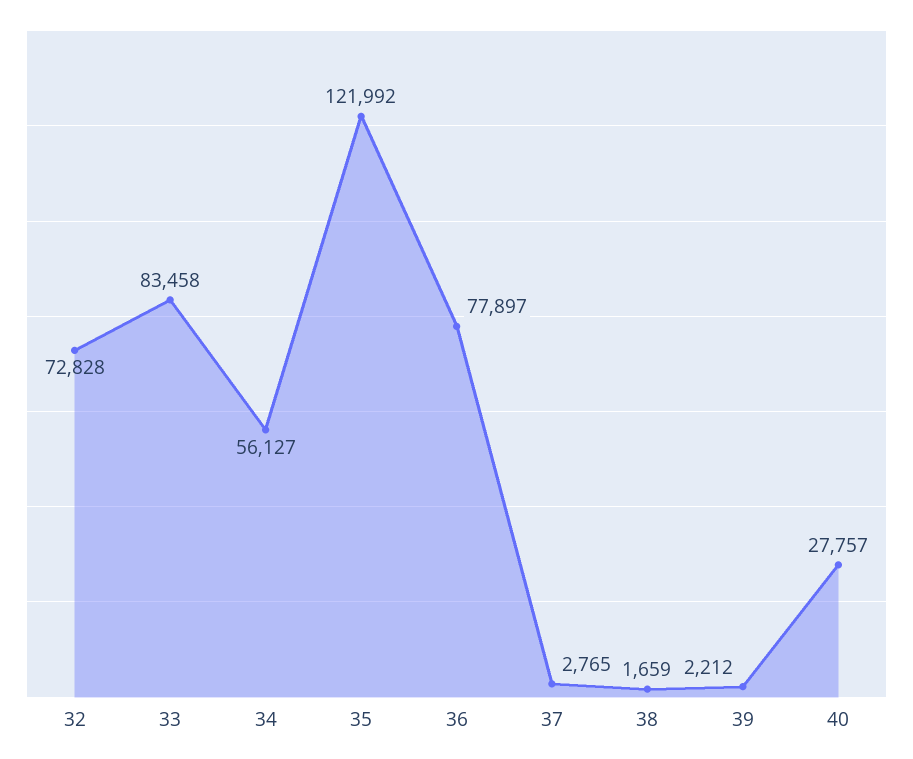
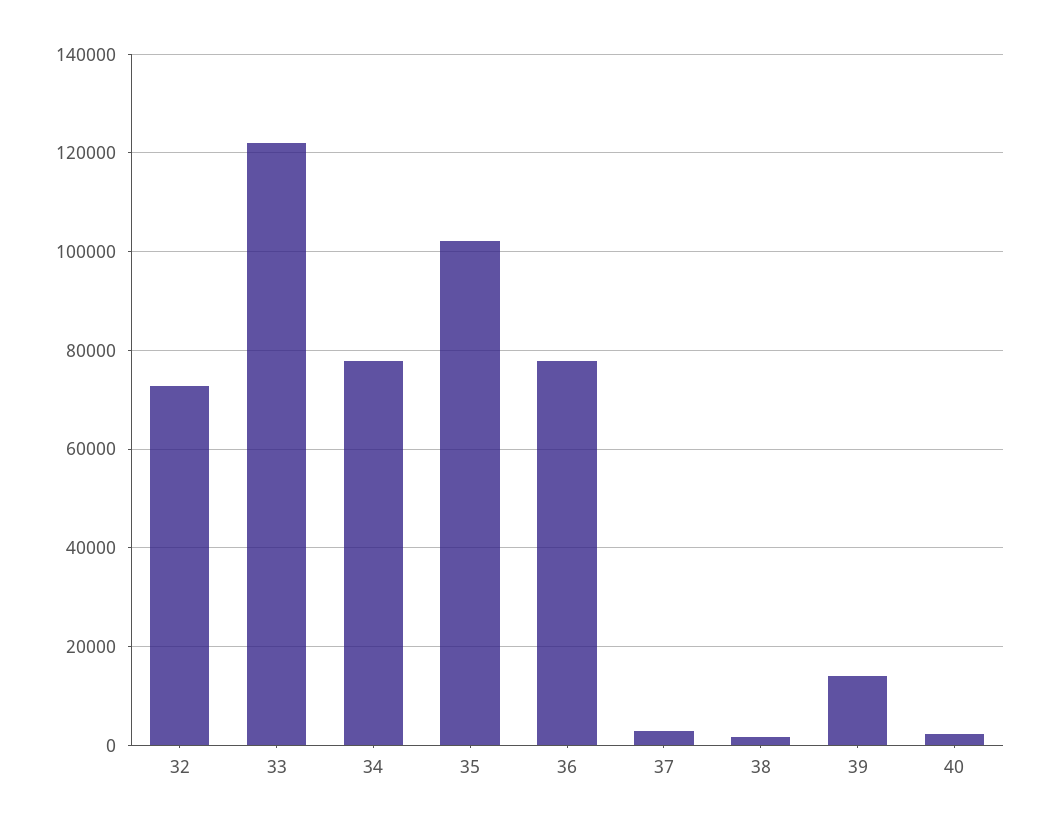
33: 83458 -> 122000
34: 56127 -> 78000
35: 121992 -> 102000
39: 2212 -> 14000
40: 27757 -> 2000

